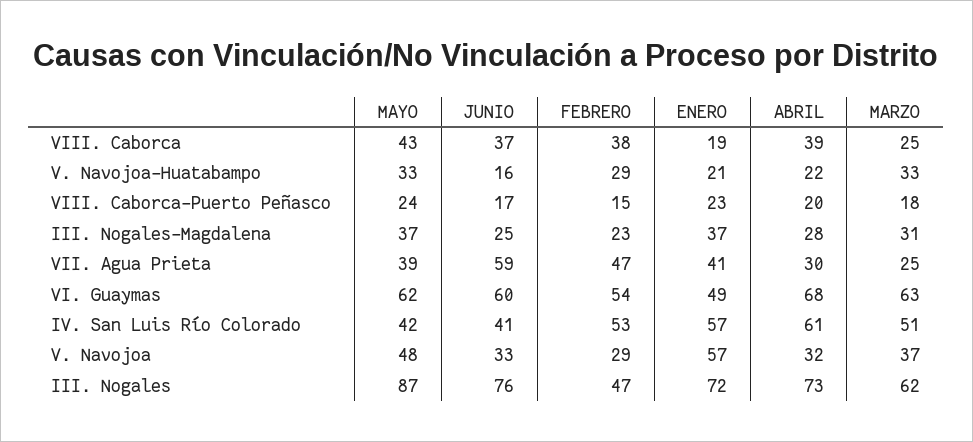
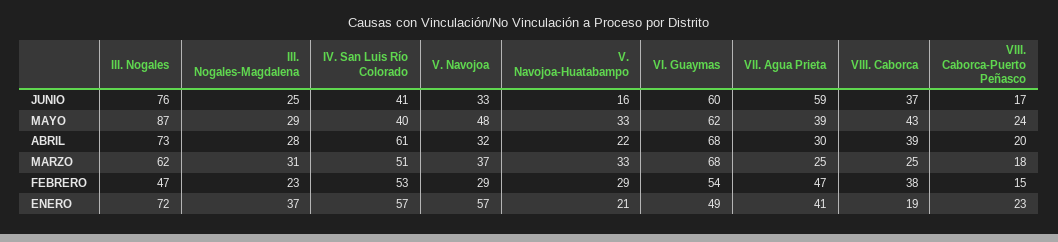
MAYO, III. Nogales-Magdalena: 37 -> 29
MARZO, VI. Guaymas: 63 -> 68
MAYO, IV. San Luis Río Colorado: 42 -> 40

